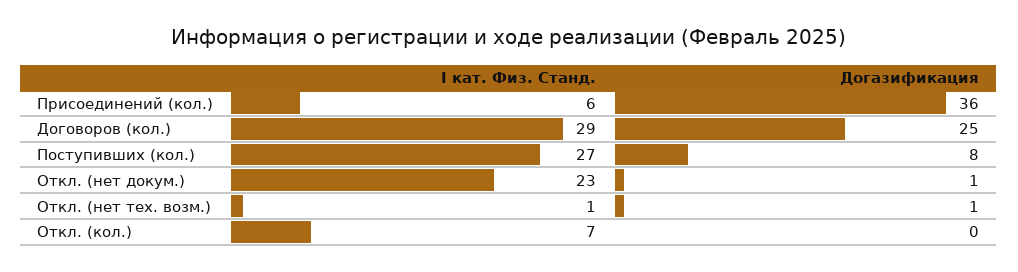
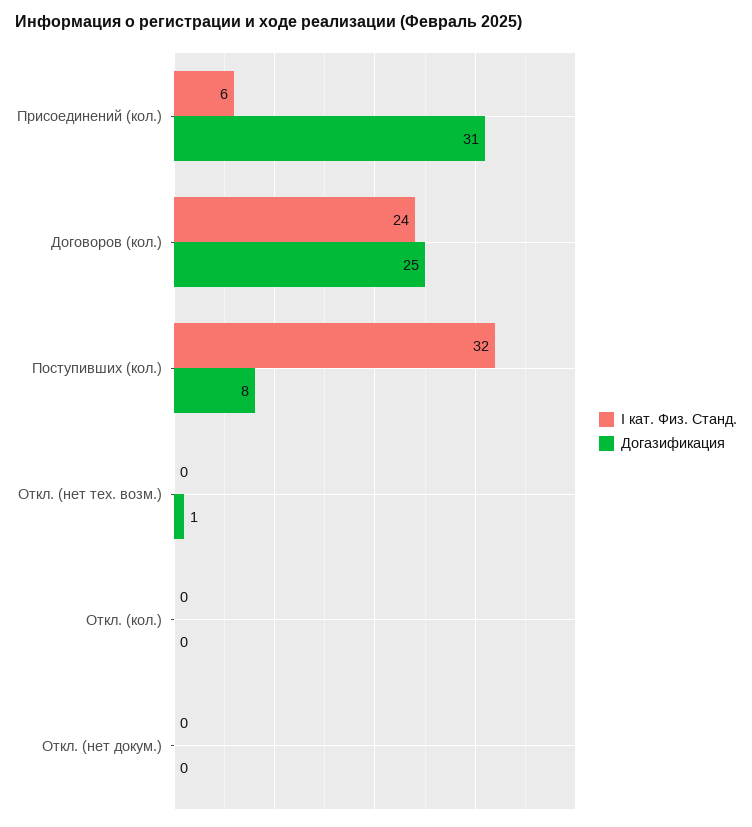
Догазификация, Присоединений (кол.): 36 -> 31
I кат. Физ. Станд., Договоров (кол.): 29 -> 24
I кат. Физ. Станд., Поступивших (кол.): 27 -> 32
I кат. Физ. Станд., Откл. (нет докум.): 23 -> 0
Догазификация, Откл. (нет докум.): 1 -> 0
I кат. Физ. Станд., Откл. (нет тех. возм.): 1 -> 0
I кат. Физ. Станд., Откл. (кол.): 7 -> 0

